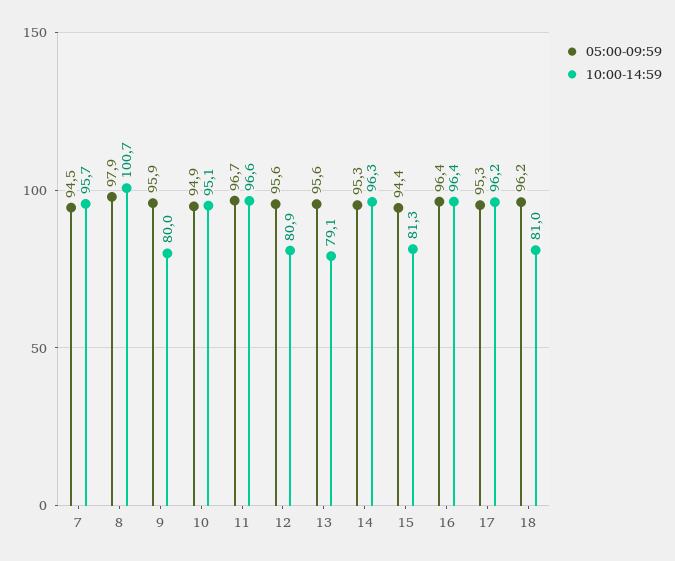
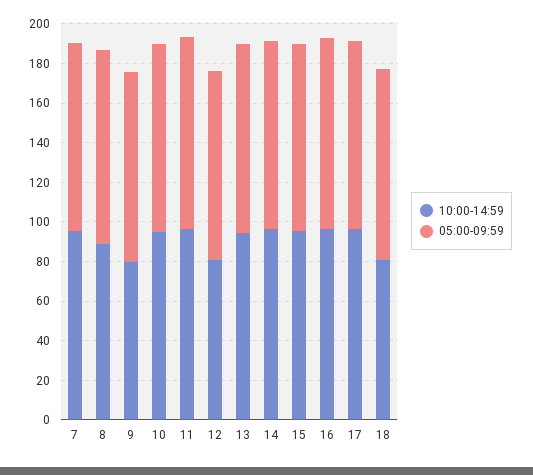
10:00-14:59, 8: 100.7 -> 90
10:00-14:59, 13: 79.1 -> 95
10:00-14:59, 15: 81.3 -> 95

